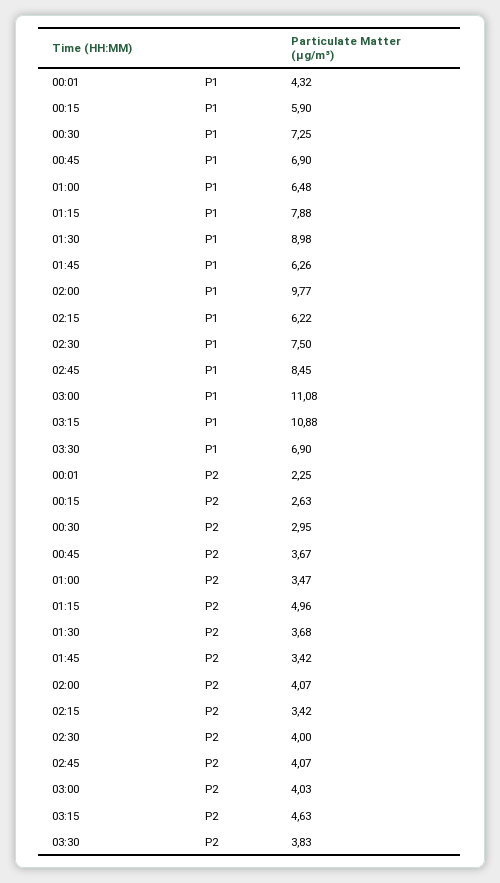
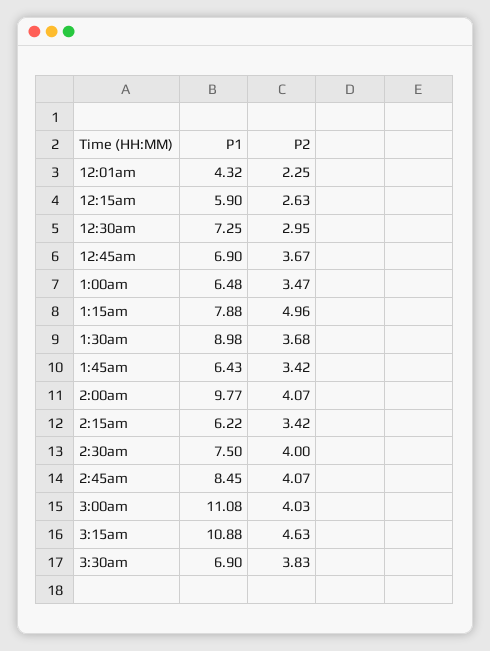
01:45, P1: 6.26 -> 6.43

